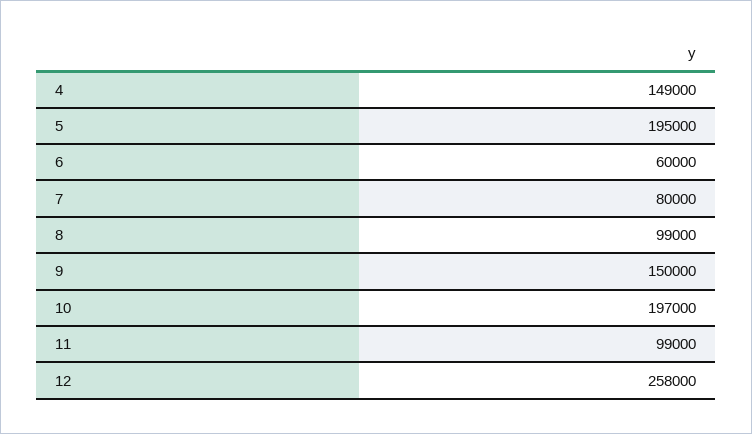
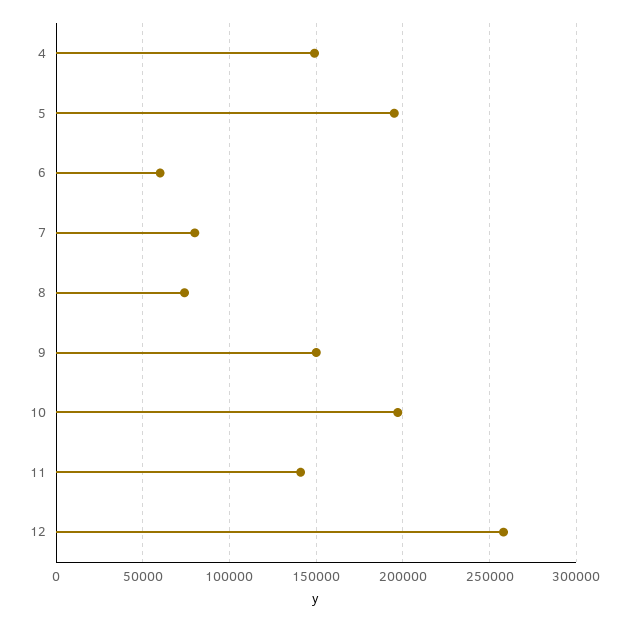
8: 99000 -> 75000
11: 99000 -> 140000

